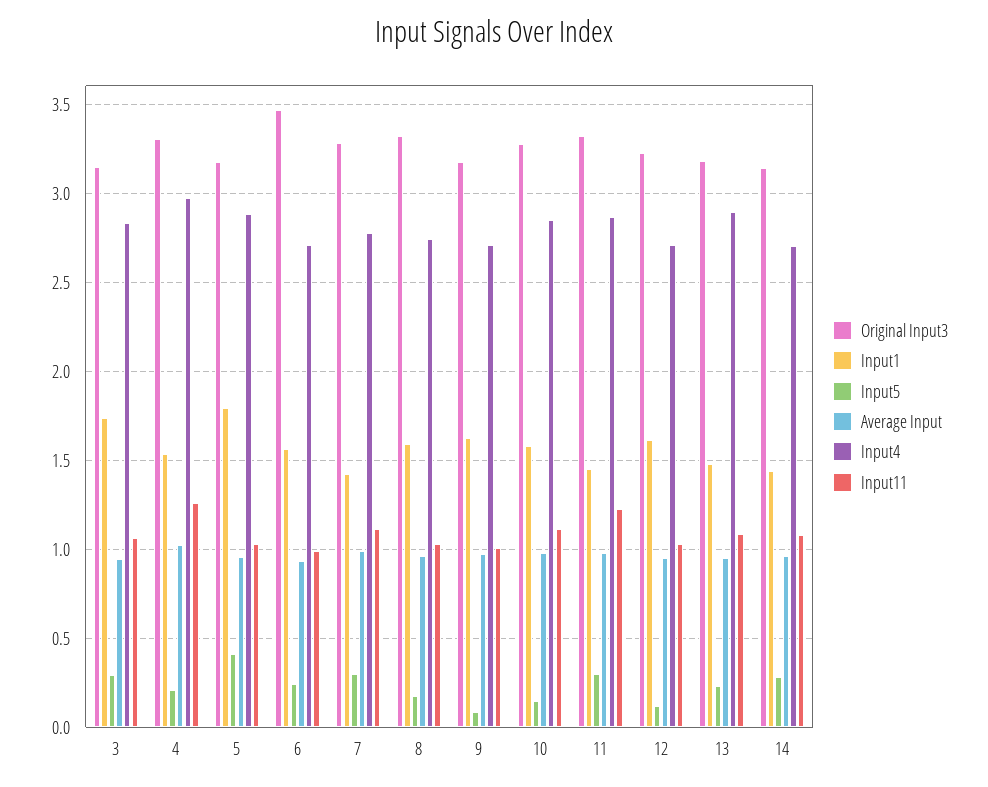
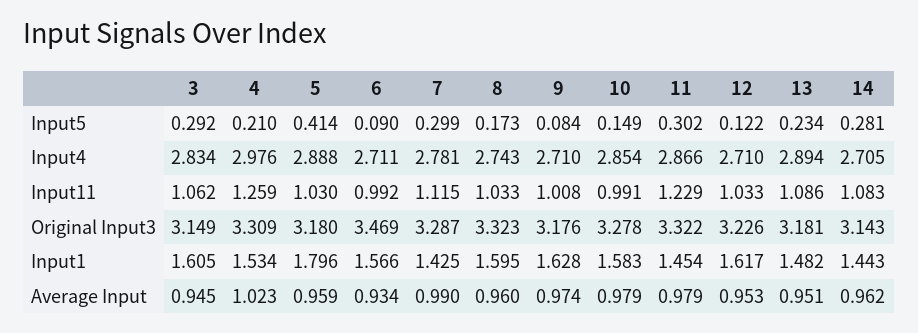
Input1, 3: 1.75 -> 1.605
Input5, 6: 0.25 -> 0.09
Input11, 10: 1.1 -> 0.991

